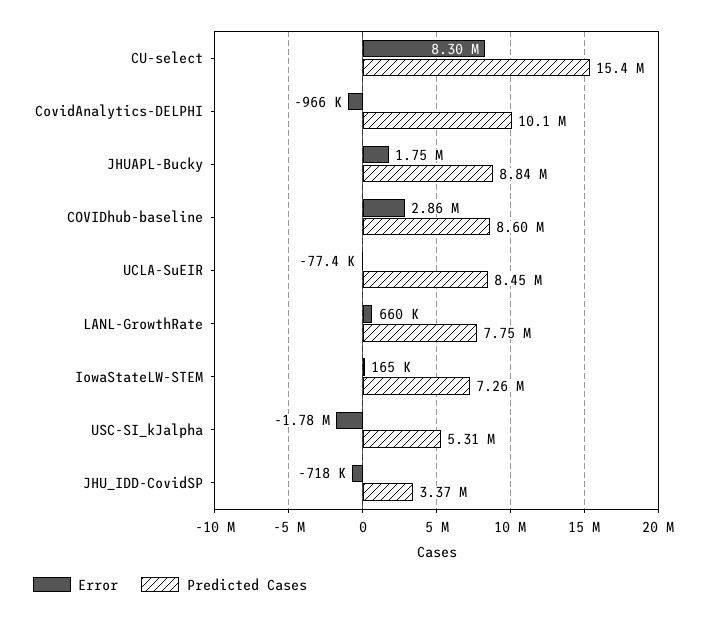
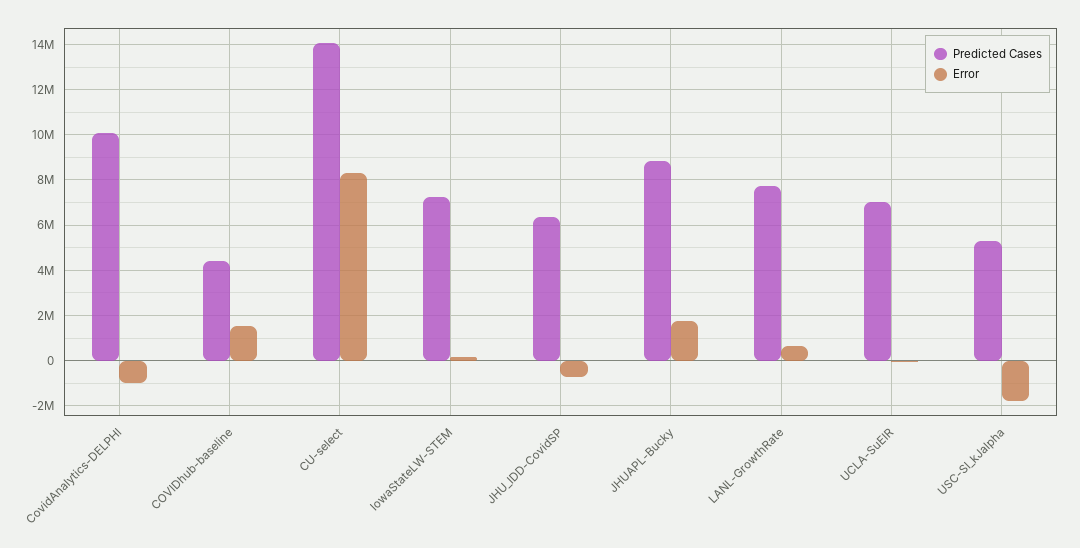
Predicted Cases, CU-select: 15400000 -> 14000000
Error, COVIDhub-baseline: 2860000 -> 1500000
Predicted Cases, COVIDhub-baseline: 8600000 -> 4500000
Predicted Cases, UCLA-SuEIR: 8450000 -> 7000000
Predicted Cases, JHU_IDD-CovidSP: 3370000 -> 6500000

